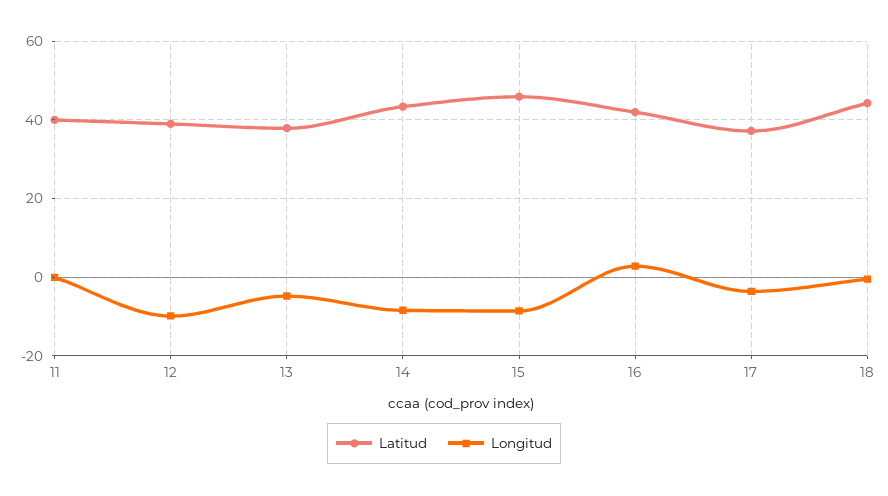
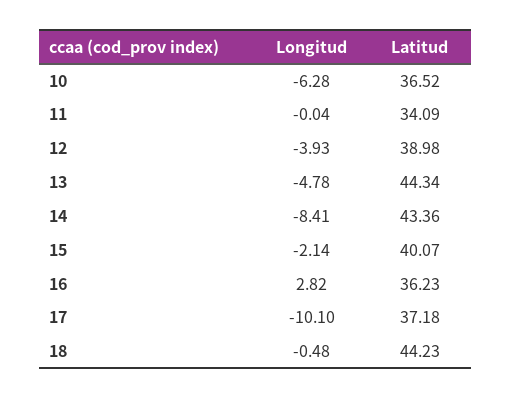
Latitud, 11: 40 -> 34.09
Longitud, 12: -10 -> -3.93
Latitud, 13: 38 -> 44.34
Latitud, 15: 46 -> 40.07
Longitud, 15: -8 -> -2.14
Latitud, 16: 42 -> 36.23
Longitud, 17: -4 -> -10.1
Longitud, 10: none -> -6.28
Latitud, 10: none -> 36.52

